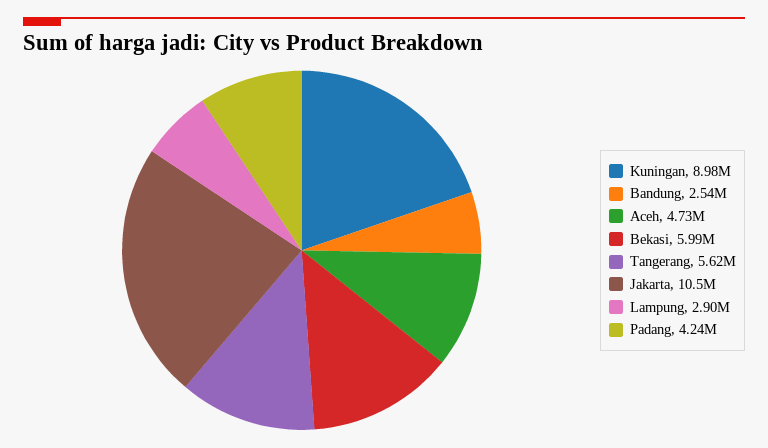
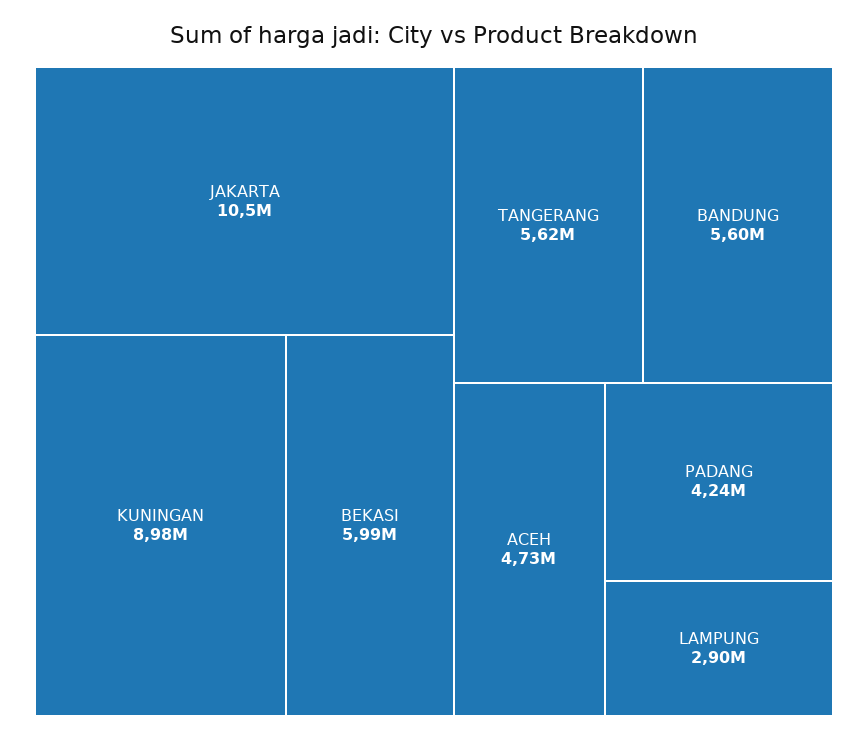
Bandung: 2540000 -> 5600000

